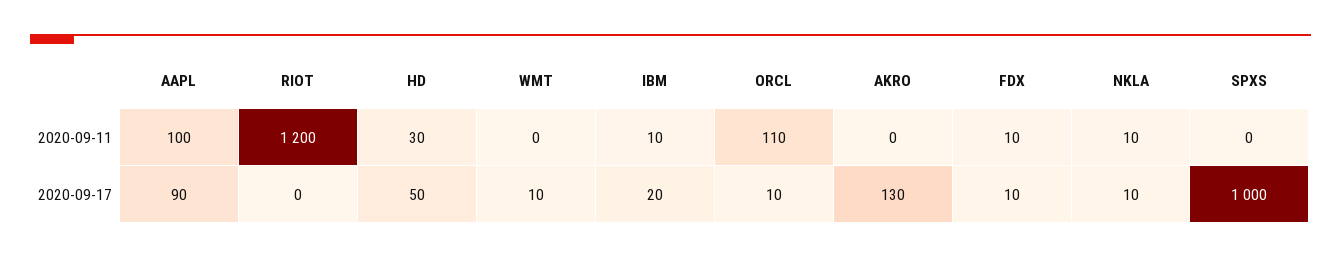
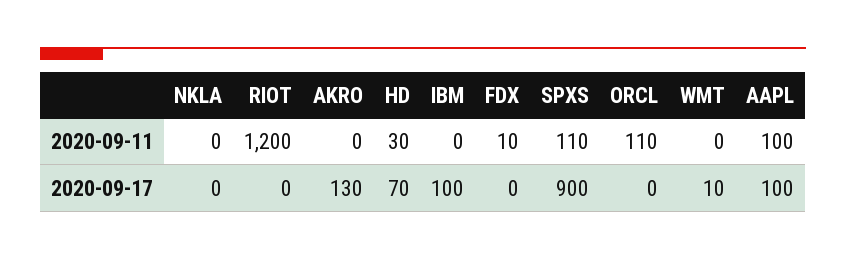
IBM, 2020-09-11: 10 -> 0
NKLA, 2020-09-11: 10 -> 0
SPXS, 2020-09-11: 0 -> 110
AAPL, 2020-09-17: 90 -> 100
HD, 2020-09-17: 50 -> 70
IBM, 2020-09-17: 20 -> 100
ORCL, 2020-09-17: 10 -> 0
FDX, 2020-09-17: 10 -> 0
NKLA, 2020-09-17: 10 -> 0
SPXS, 2020-09-17: 1000 -> 900

